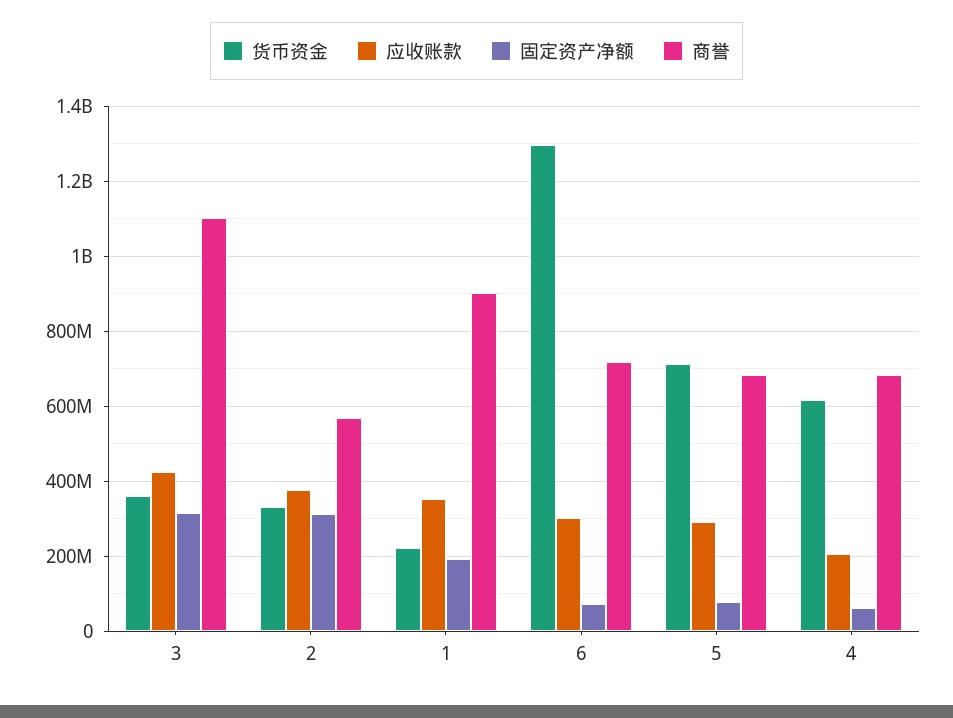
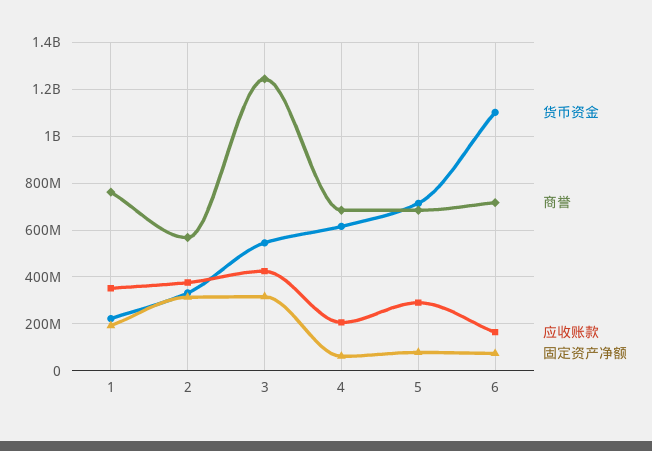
货币资金, 3: 360000000 -> 550000000
商誉, 3: 1100000000 -> 1250000000
商誉, 1: 900000000 -> 750000000
货币资金, 6: 1300000000 -> 1100000000
应收账款, 6: 300000000 -> 150000000

